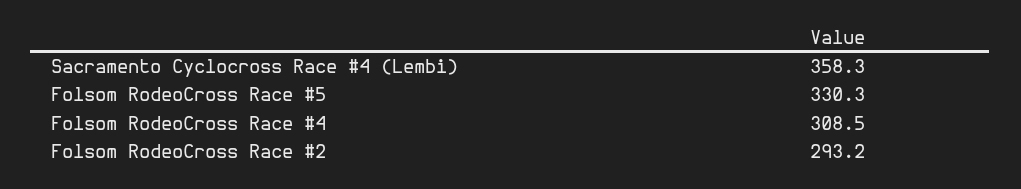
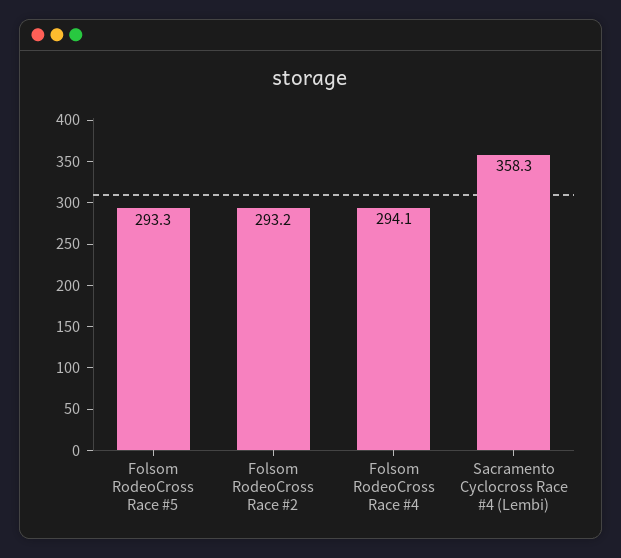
Folsom RodeoCross Race #5: 330.3 -> 293.3
Folsom RodeoCross Race #4: 308.5 -> 294.1

